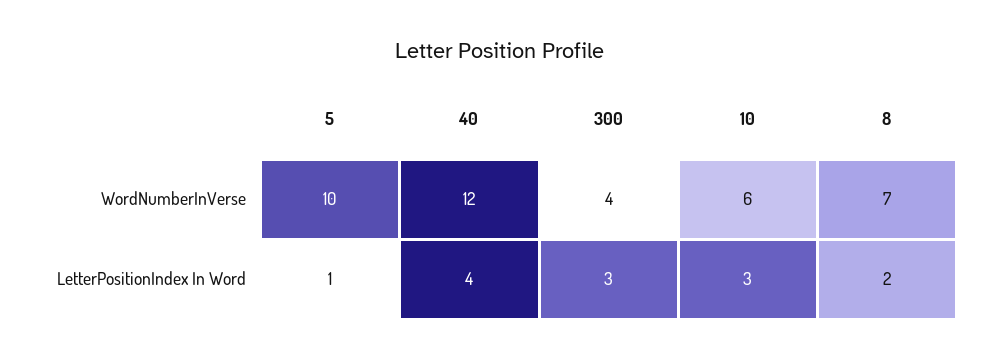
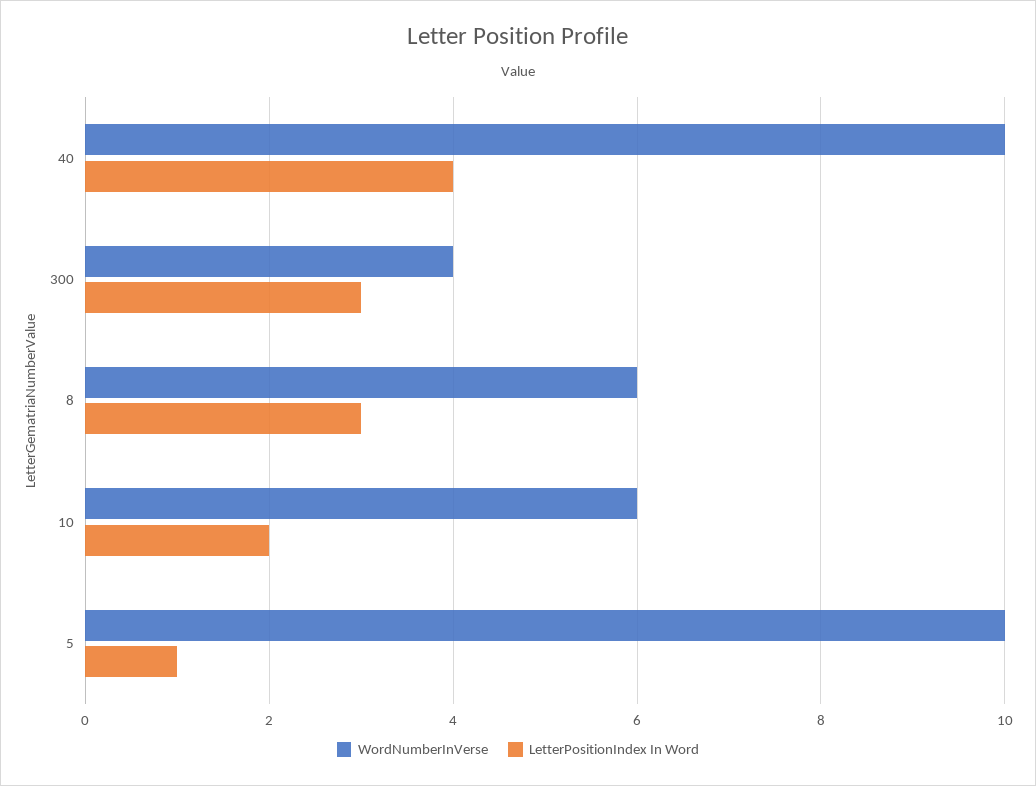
WordNumberInVerse, 40: 12 -> 10
WordNumberInVerse, 8: 7 -> 6
LetterPositionIndex In Word, 10: 3 -> 2
LetterPositionIndex In Word, 8: 2 -> 3

